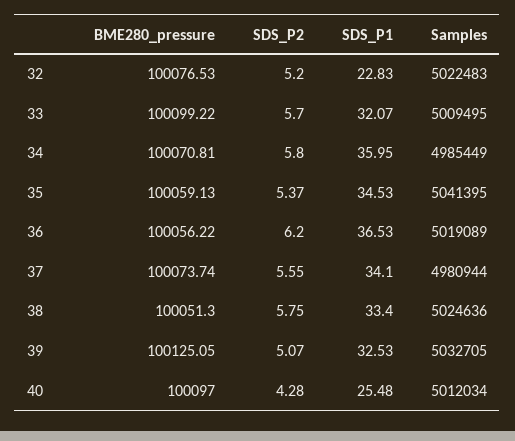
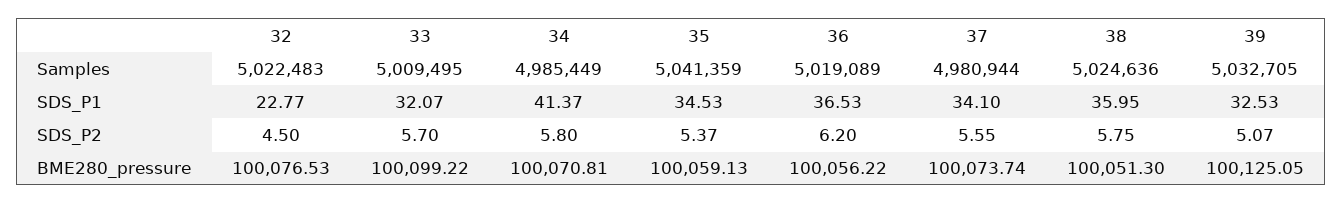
SDS_P2, 32: 5.2 -> 4.5
SDS_P1, 32: 22.83 -> 22.77
SDS_P1, 34: 35.95 -> 41.37
Samples, 35: 5041395 -> 5041359
SDS_P1, 38: 33.4 -> 35.95
BME280_pressure, 40: 100097 -> none
SDS_P2, 40: 4.28 -> none
SDS_P1, 40: 25.48 -> none
Samples, 40: 5012034 -> none

